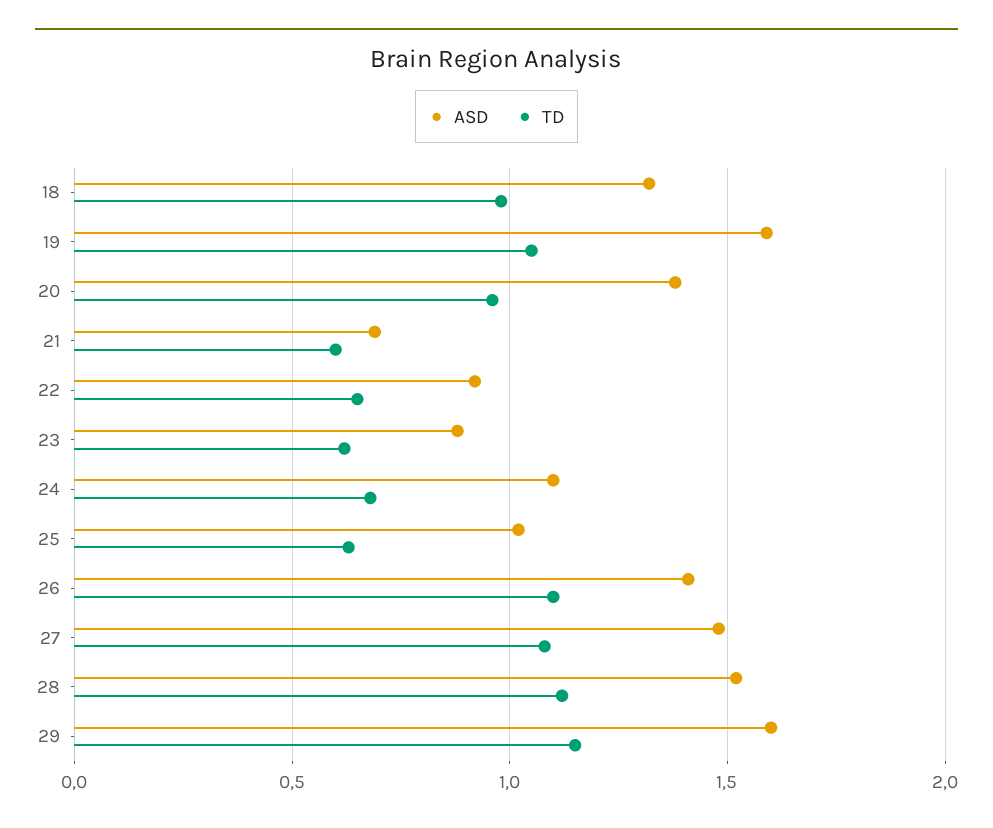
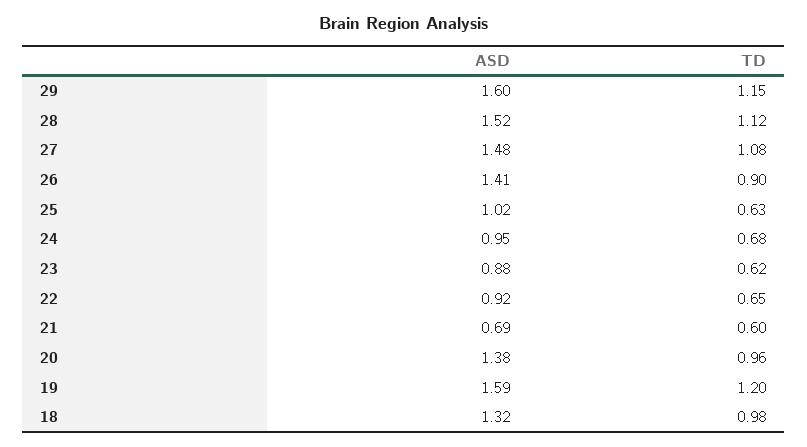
TD, 19: 1.05 -> 1.2
ASD, 24: 1.1 -> 0.95
TD, 26: 1.1 -> 0.9

